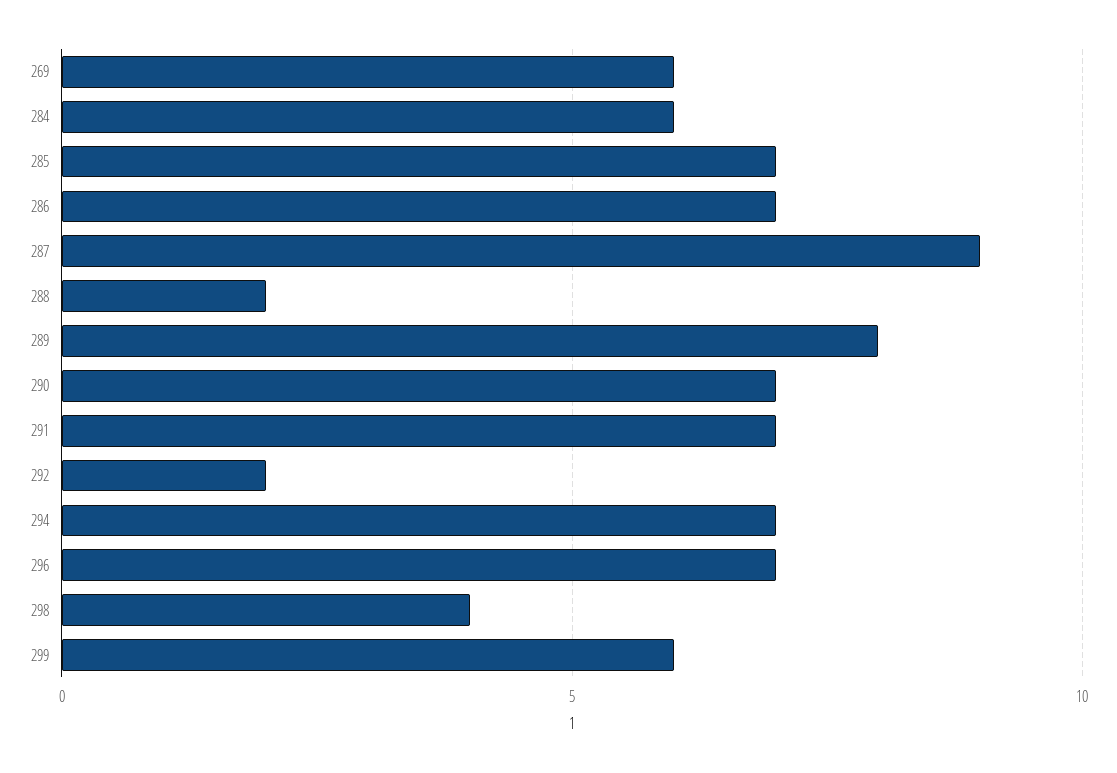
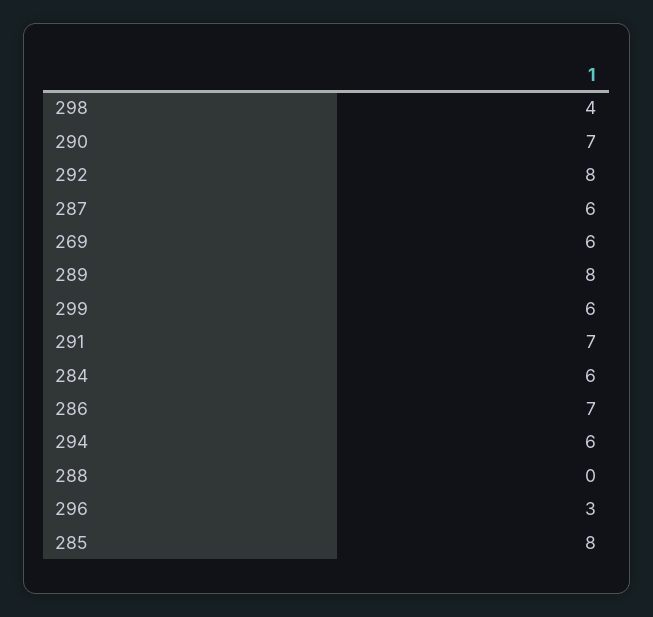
285: 7 -> 8
287: 9 -> 6
288: 2 -> 0
292: 2 -> 8
294: 7 -> 6
296: 7 -> 3

